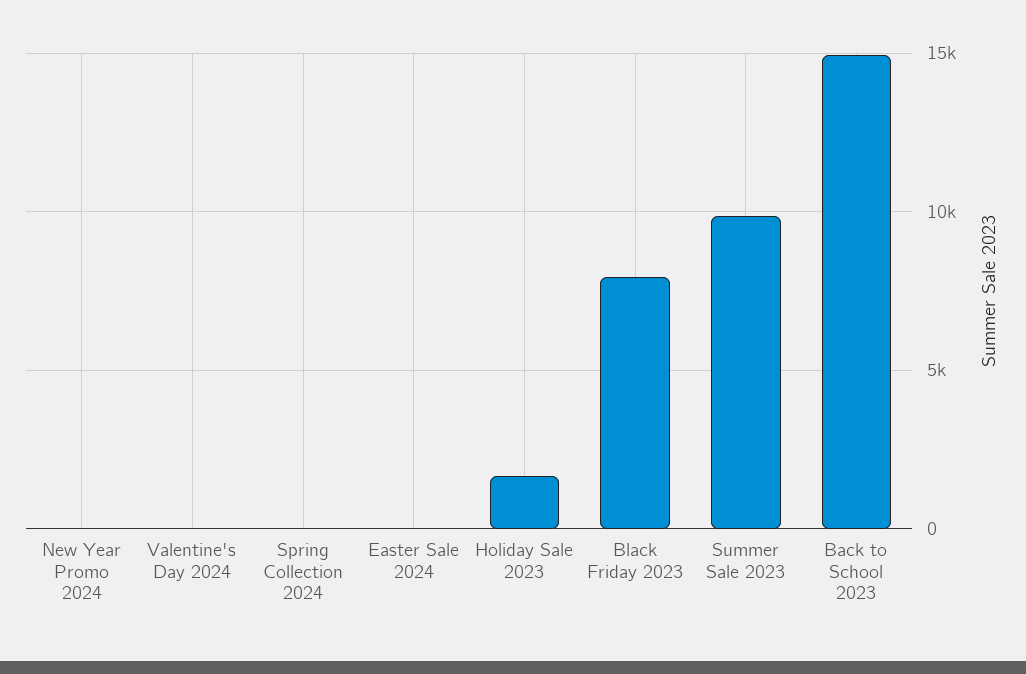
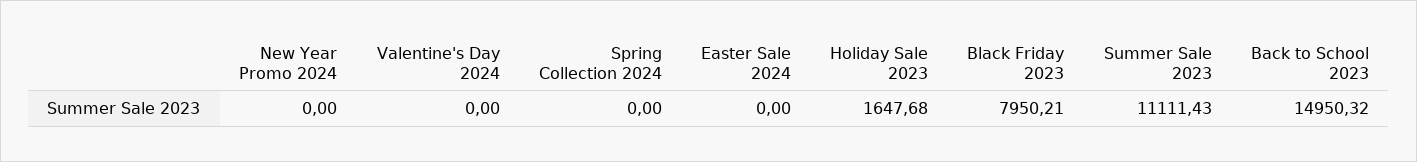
Summer Sale 2023: 10000 -> 11111.43

